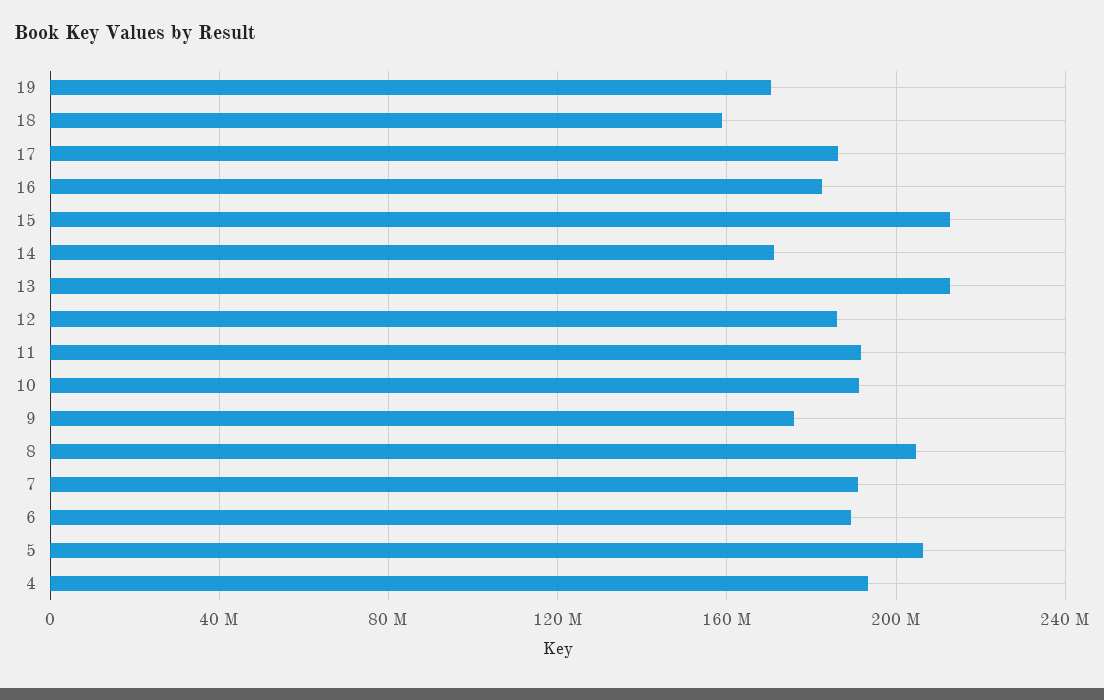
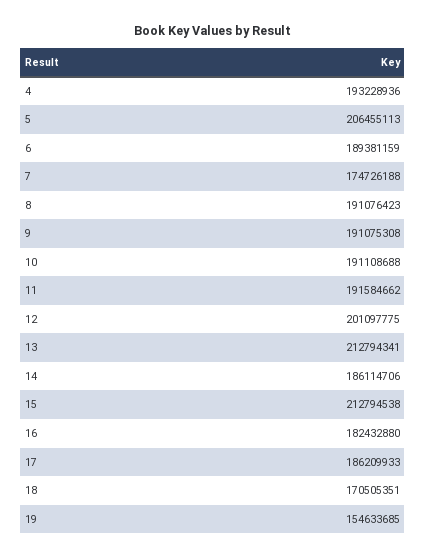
19: 170000000 -> 154633685
18: 160000000 -> 170505351
14: 170000000 -> 186114706
12: 185000000 -> 201097775
9: 175000000 -> 191075308
8: 205000000 -> 191076423
7: 190000000 -> 174726188

